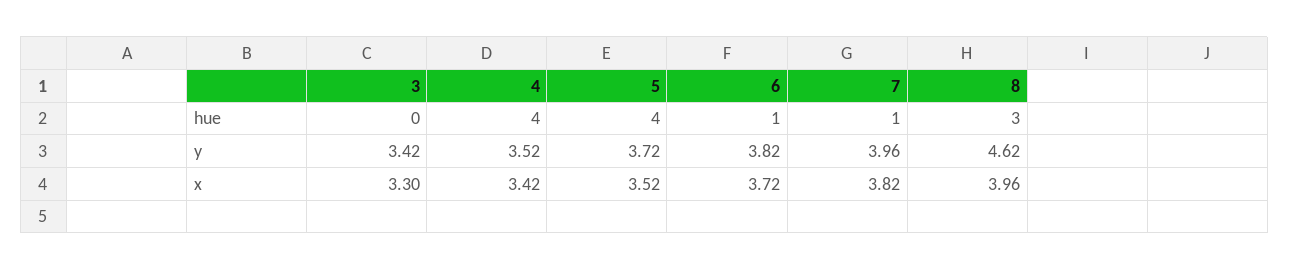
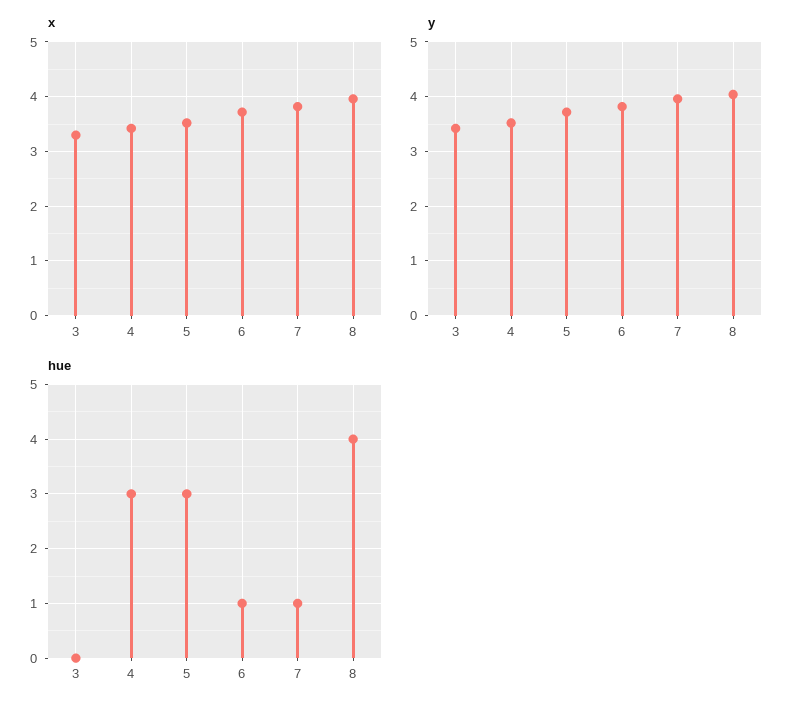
hue, 4: 4 -> 3
hue, 5: 4 -> 3
hue, 8: 3 -> 4
y, 8: 4.62 -> 4

